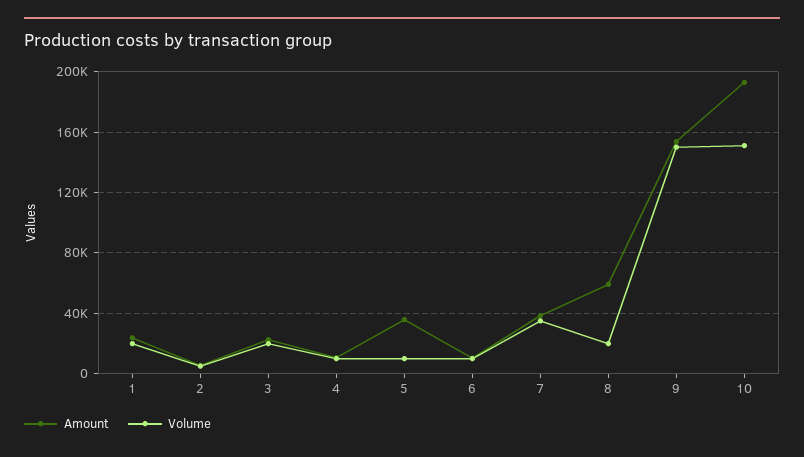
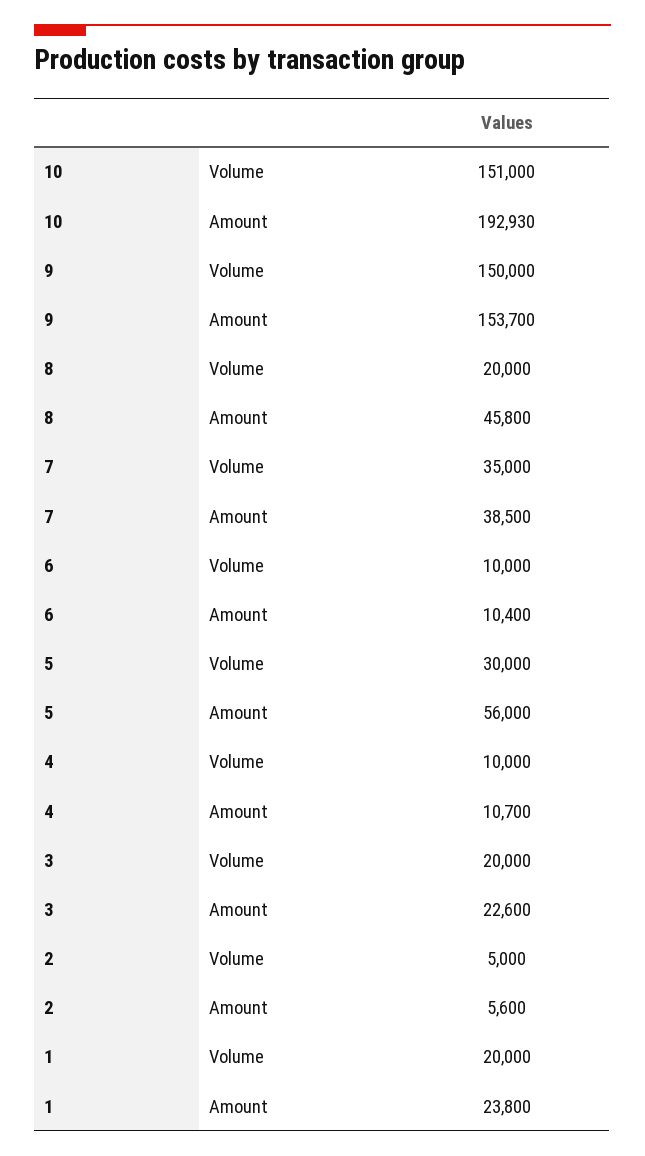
Amount, 5: 35000 -> 56000
Volume, 5: 10000 -> 30000
Amount, 8: 60000 -> 45800

